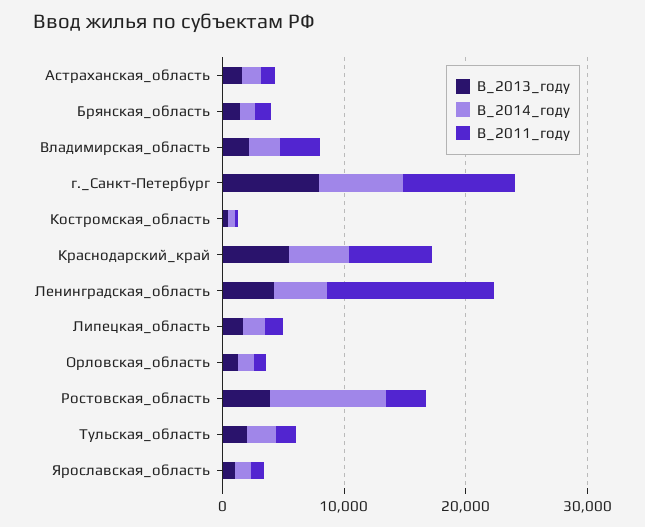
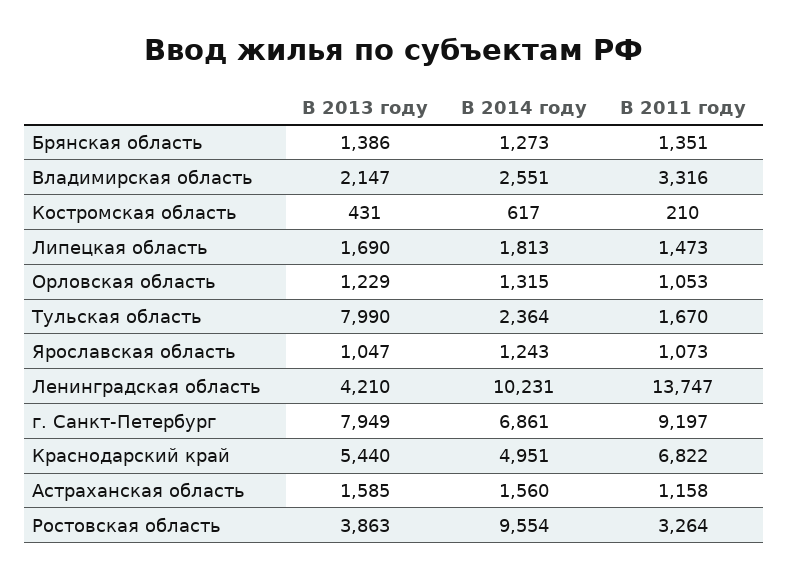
В_2014_году, Ленинградская_область: 4000 -> 10231
В_2013_году, Тульская_область: 2000 -> 7990

